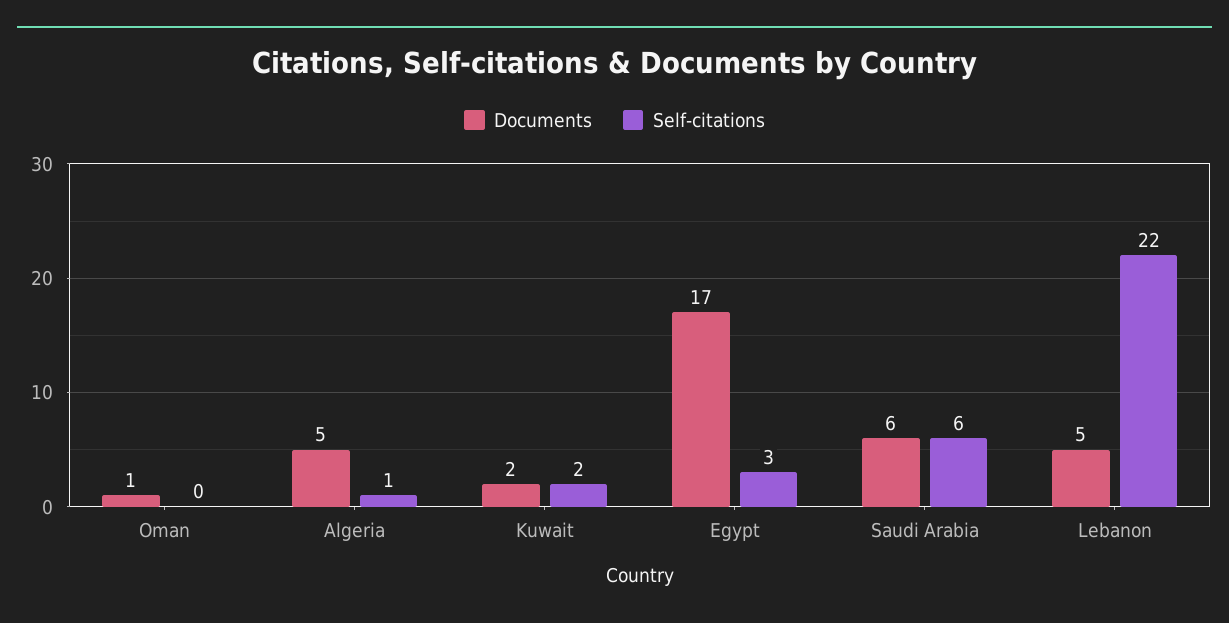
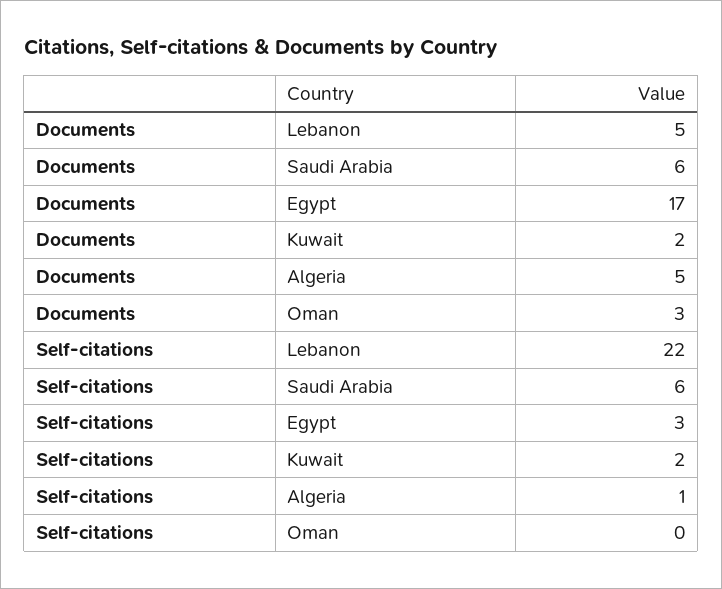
Documents, Oman: 1 -> 3

